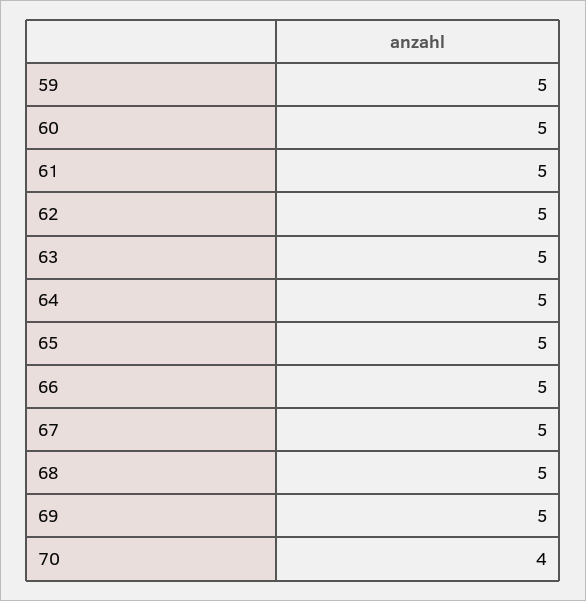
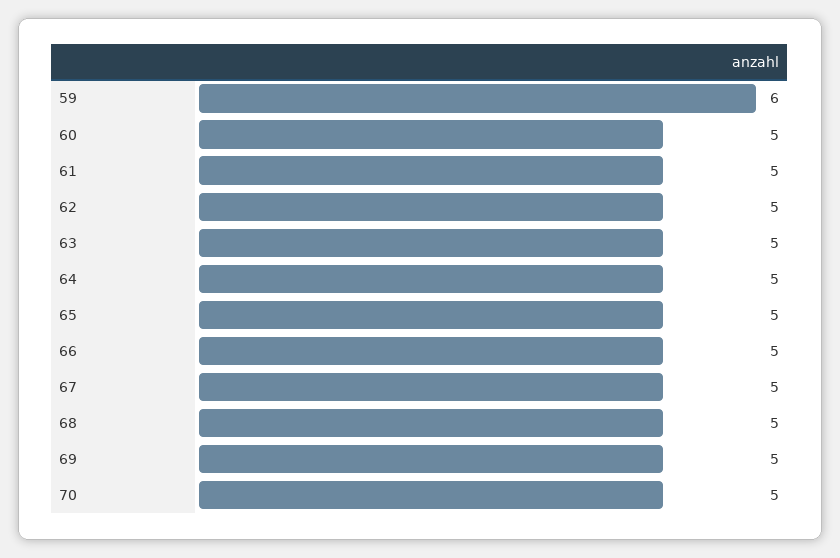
59: 5 -> 6
70: 4 -> 5

